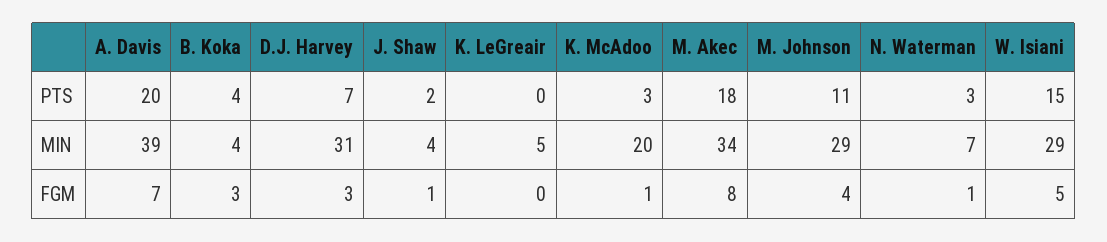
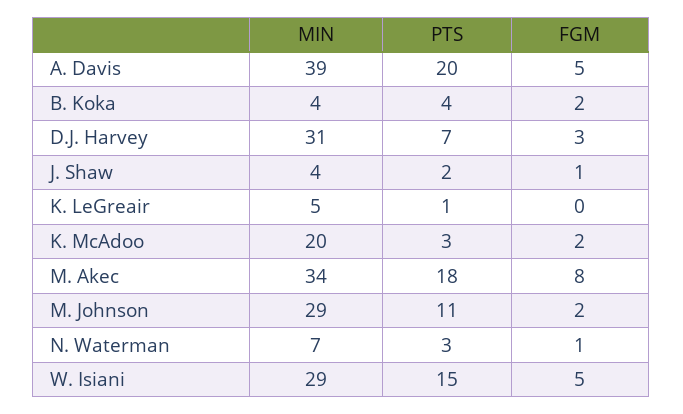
K. LeGreair, PTS: 0 -> 1
A. Davis, FGM: 7 -> 5
B. Koka, FGM: 3 -> 2
K. McAdoo, FGM: 1 -> 2
M. Johnson, FGM: 4 -> 2

